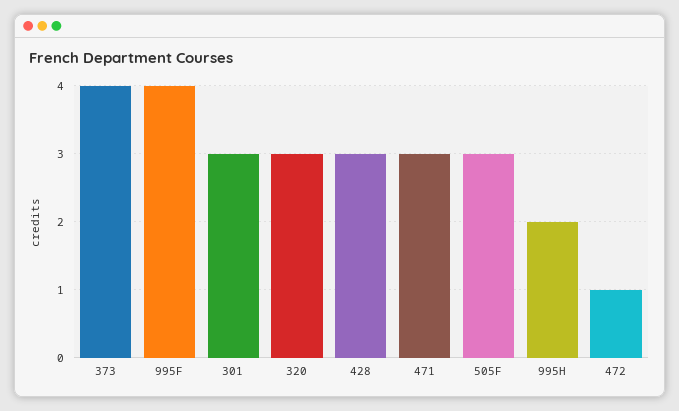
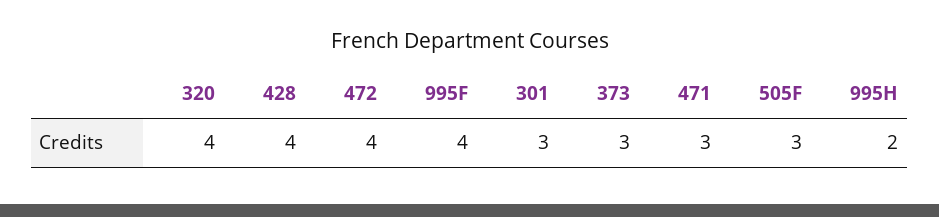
373: 4 -> 3
320: 3 -> 4
428: 3 -> 4
472: 1 -> 4

